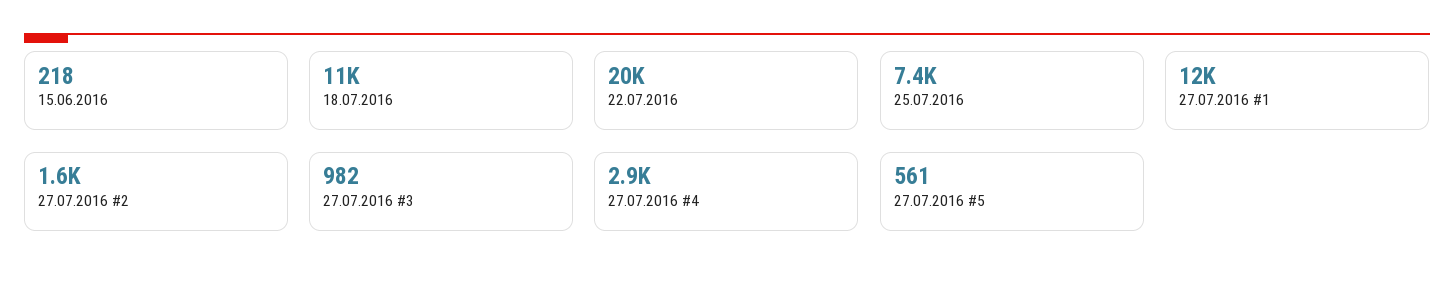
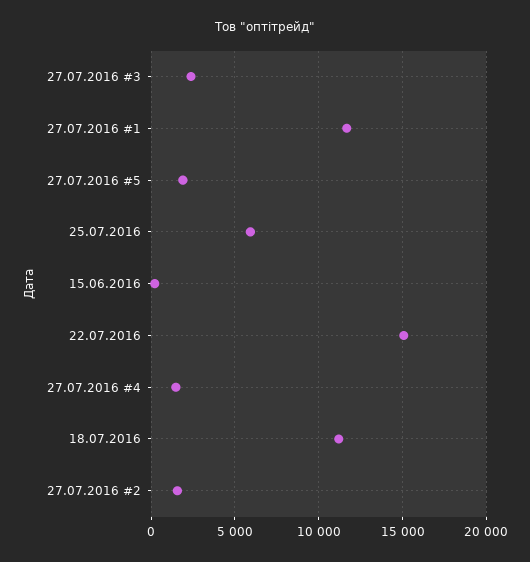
22.07.2016: 20000 -> 15000
25.07.2016: 7400 -> 6000
27.07.2016 #3: 982 -> 2500
27.07.2016 #4: 2900 -> 1500
27.07.2016 #5: 561 -> 2000

